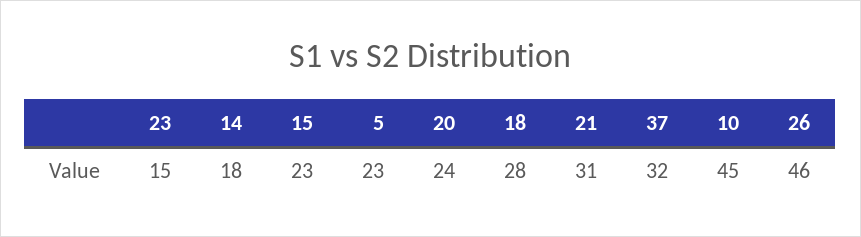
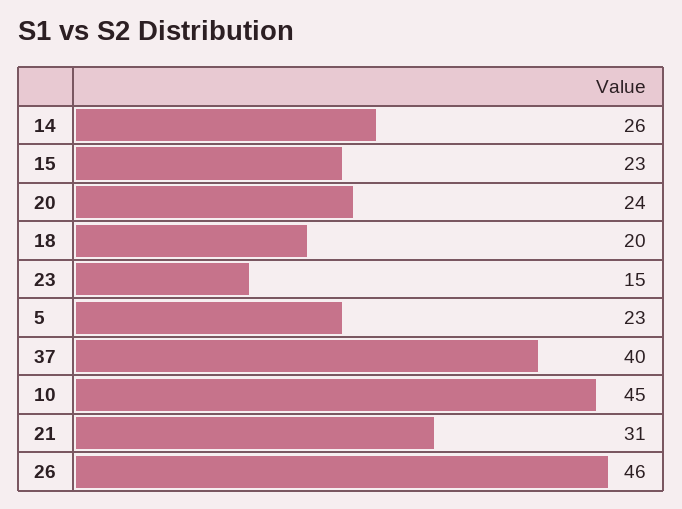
14: 18 -> 26
18: 28 -> 20
37: 32 -> 40

